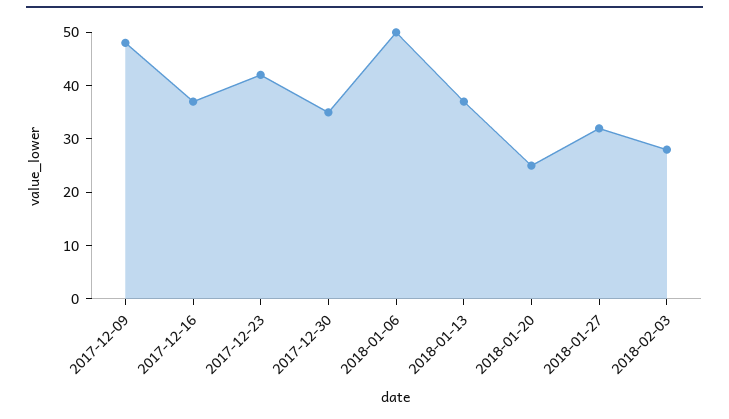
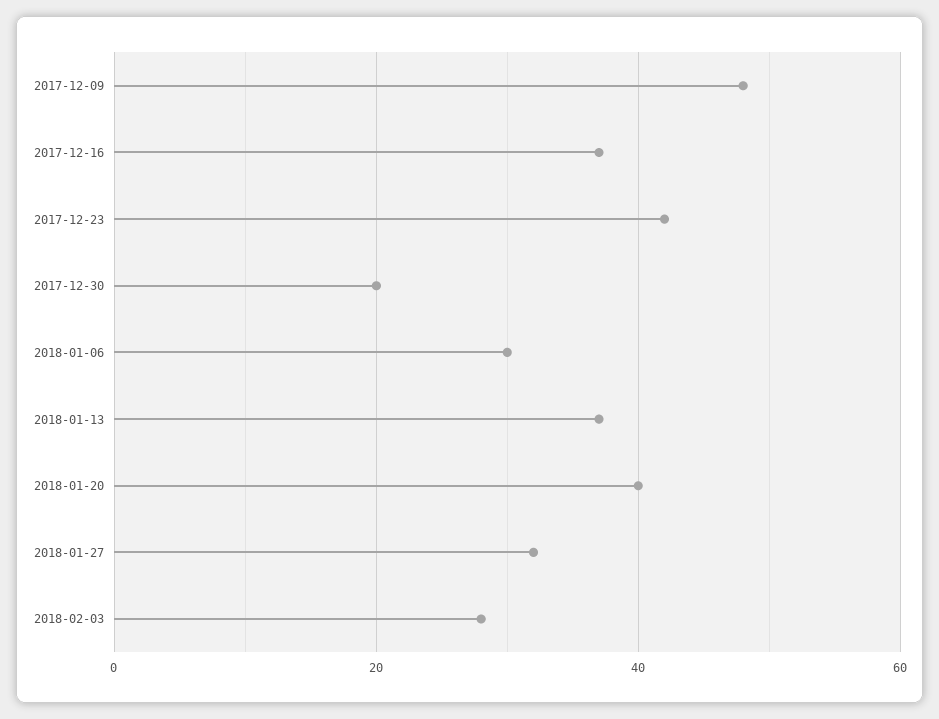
2017-12-30: 35 -> 20
2018-01-06: 50 -> 30
2018-01-20: 25 -> 40

